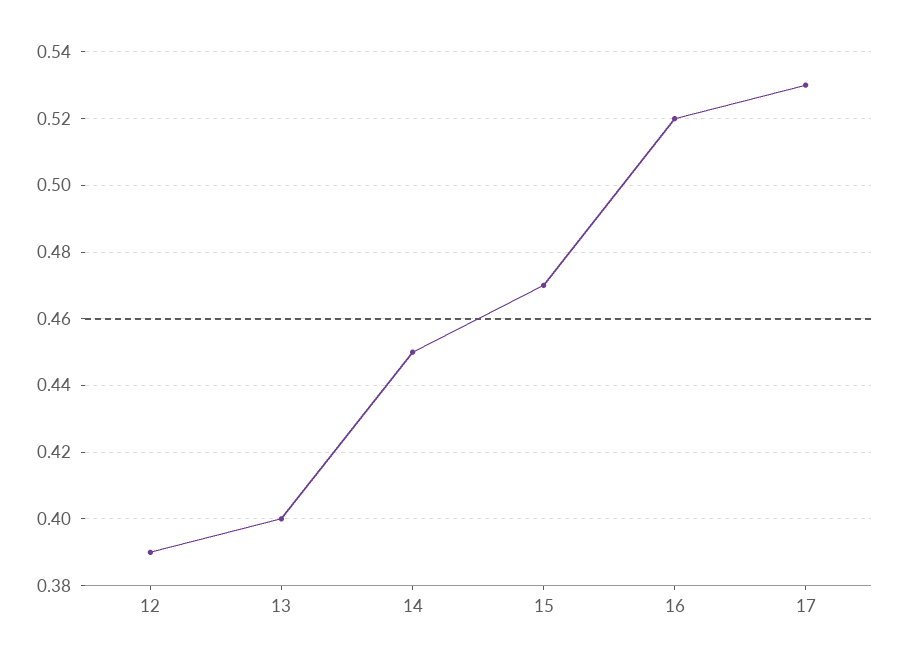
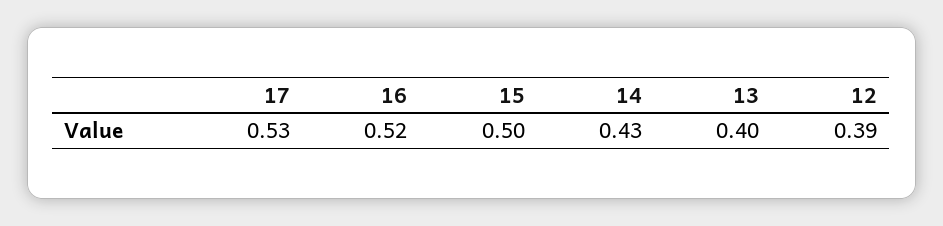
14: 0.45 -> 0.43
15: 0.47 -> 0.5

